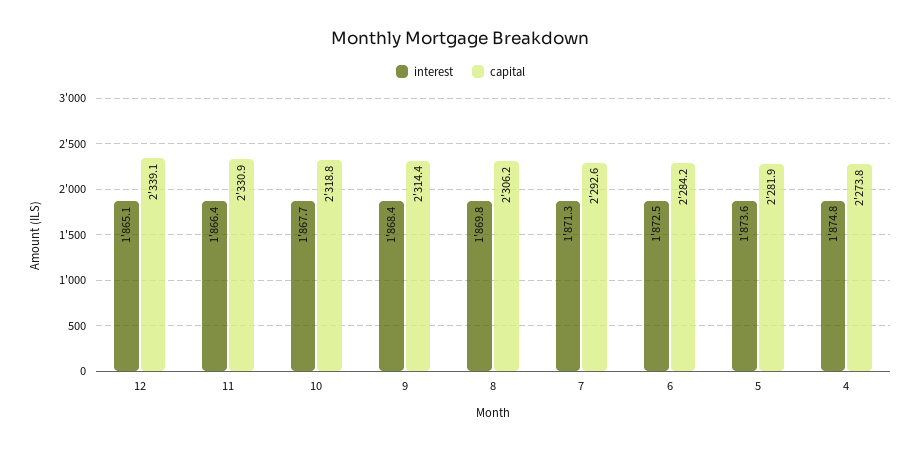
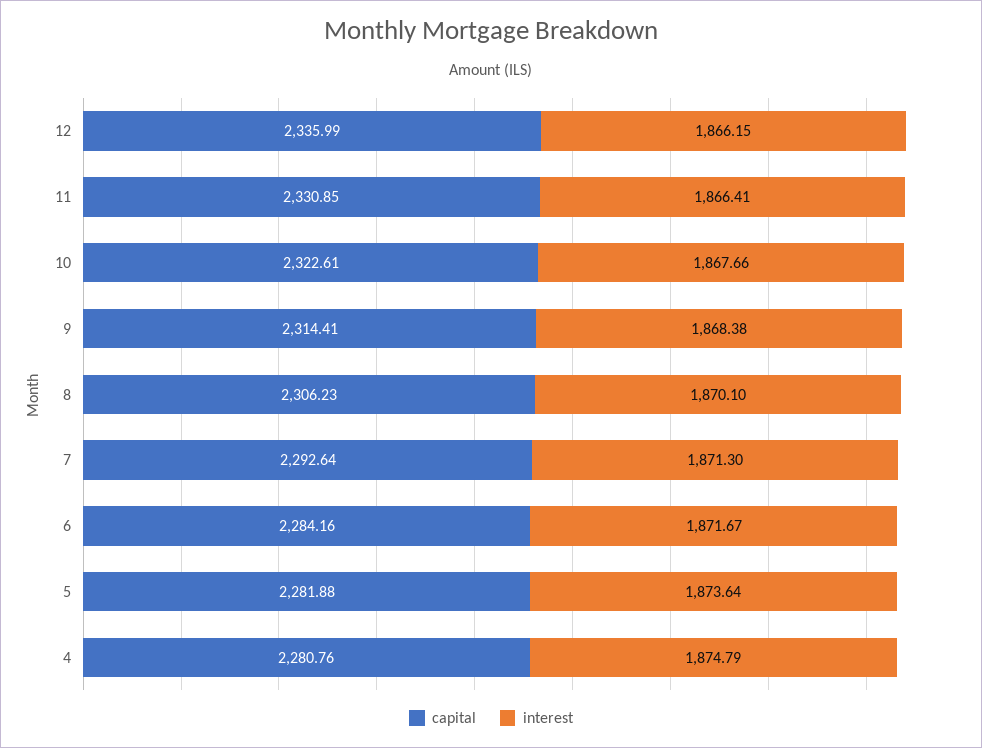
interest, 12: 1865.1 -> 1866.15
capital, 12: 2339.1 -> 2335.99
capital, 10: 2318.8 -> 2322.61
interest, 8: 1869.8 -> 1870.1
interest, 6: 1872.5 -> 1871.67
capital, 4: 2273.8 -> 2280.76

